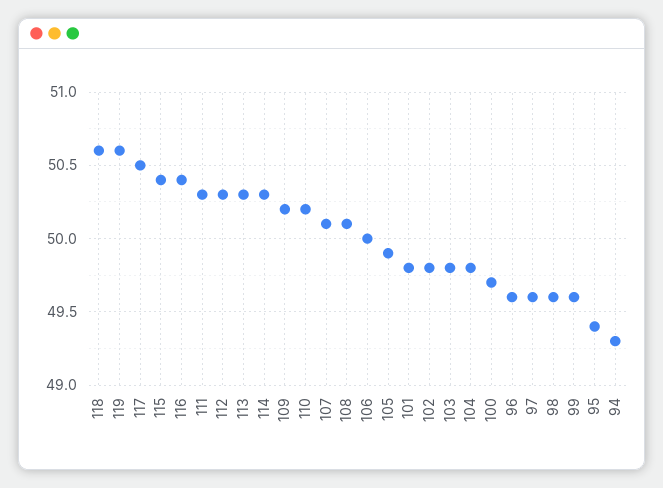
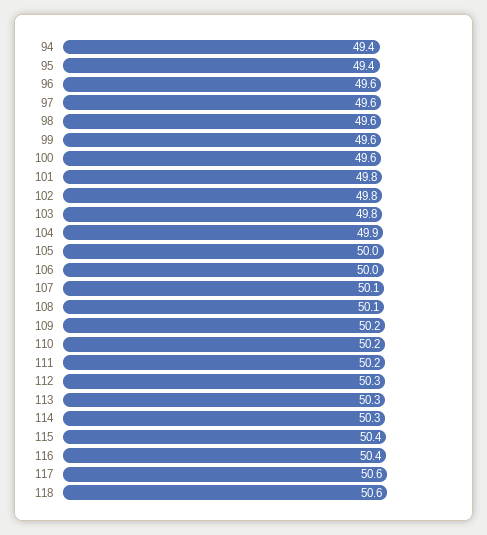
119: 50.6 -> none
117: 50.5 -> 50.6
111: 50.3 -> 50.2
105: 49.9 -> 50
104: 49.8 -> 49.9
100: 49.7 -> 49.6
94: 49.3 -> 49.4

